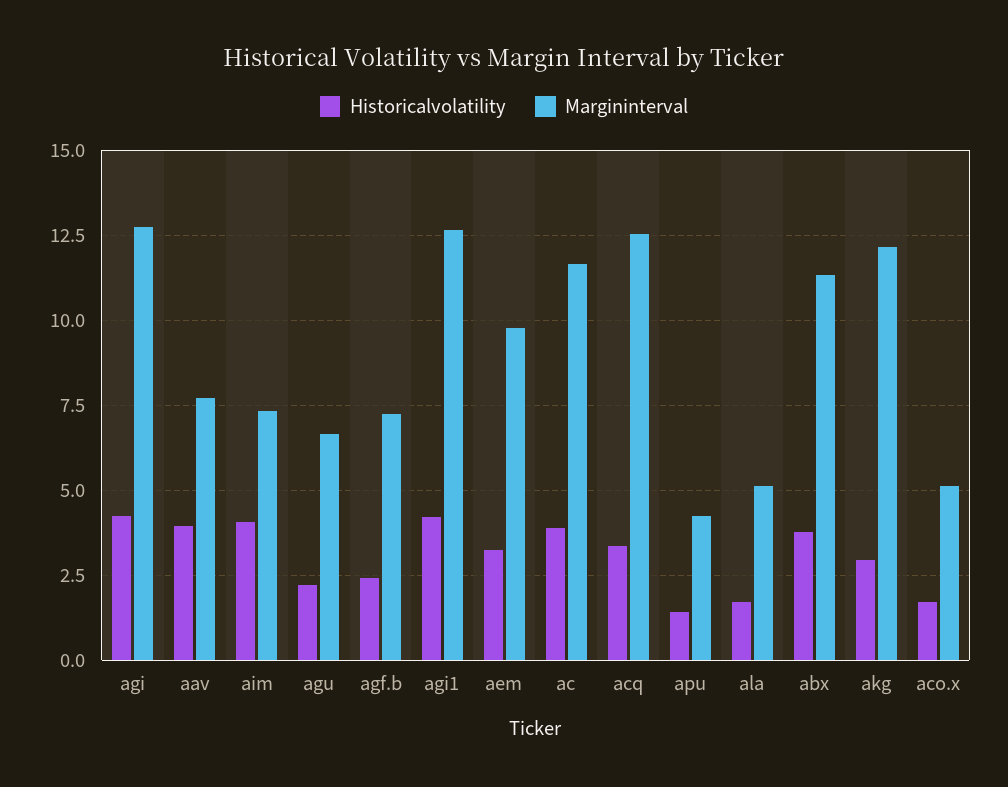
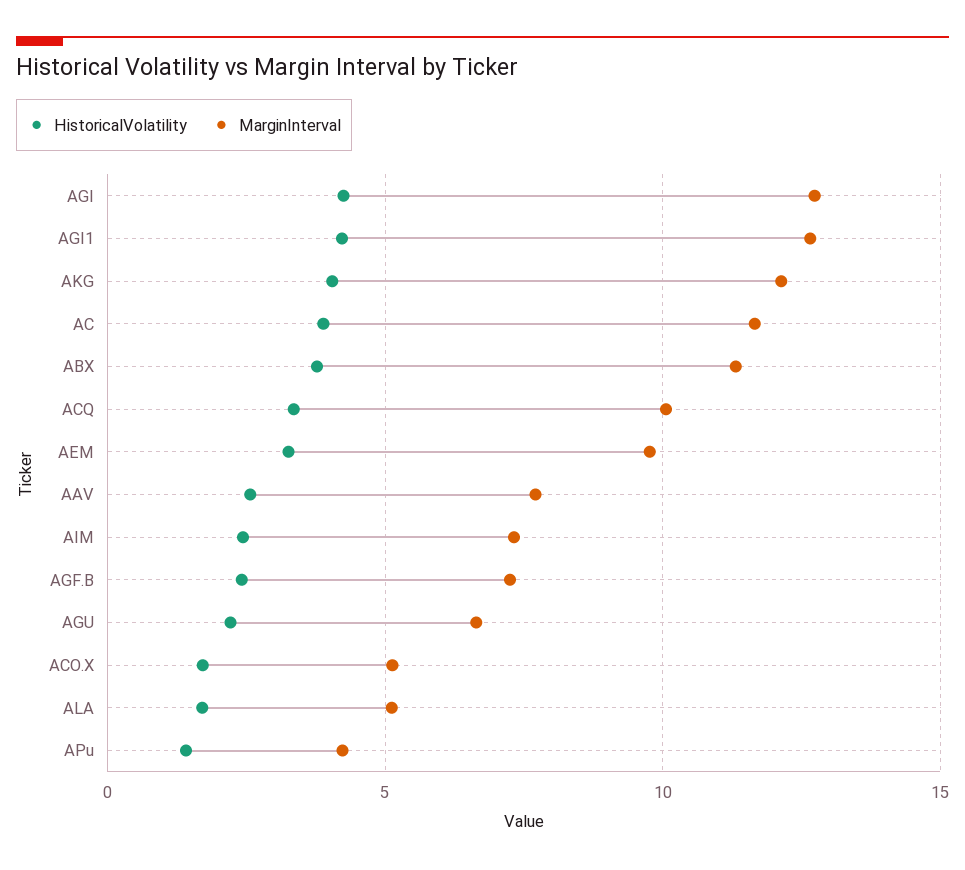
Historicalvolatility, aav: 4 -> 2.5
Historicalvolatility, aim: 4 -> 2.5
Margininterval, acq: 12.5 -> 10
Historicalvolatility, akg: 3 -> 4

